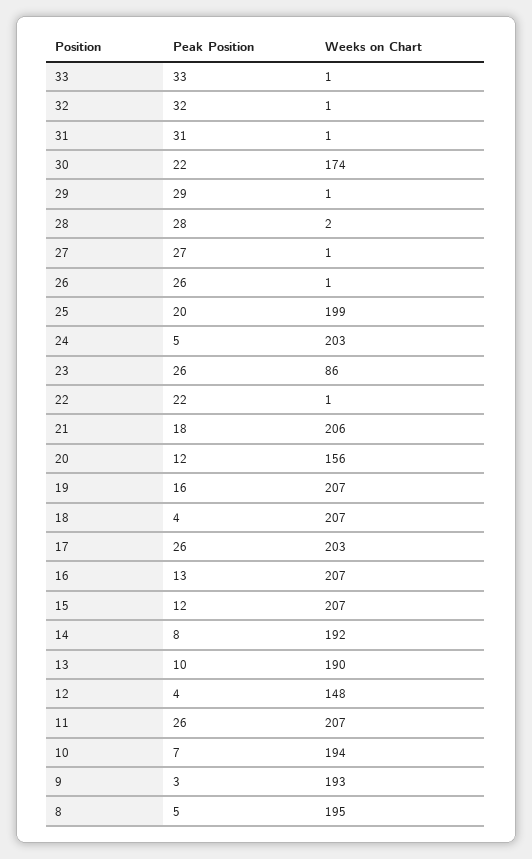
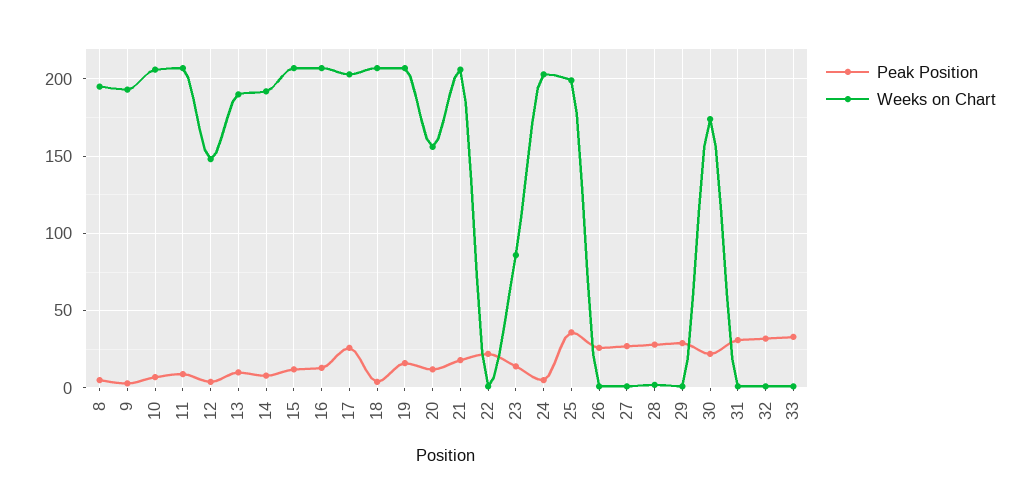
Peak Position, 25: 20 -> 35
Peak Position, 23: 26 -> 15
Peak Position, 11: 26 -> 10
Weeks on Chart, 10: 194 -> 205

